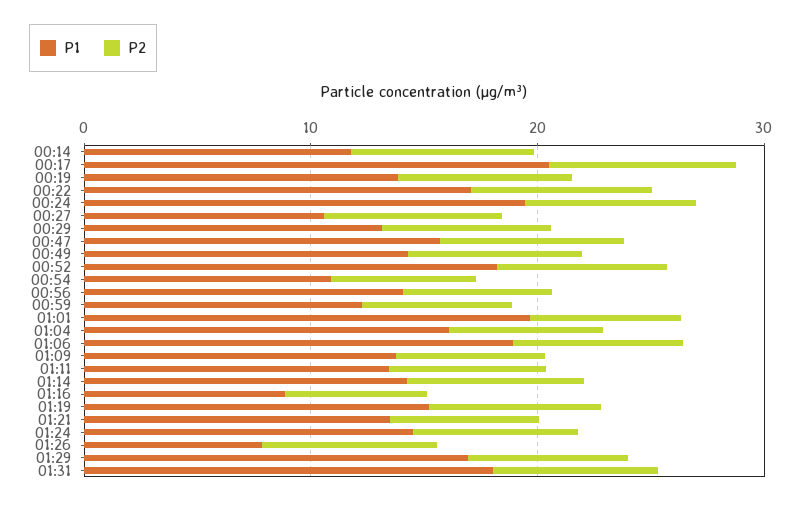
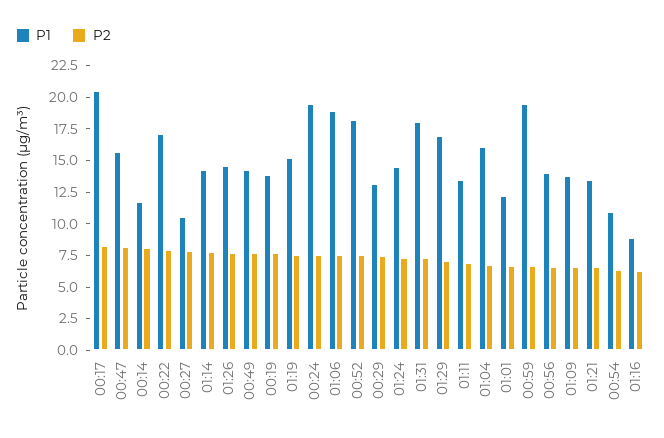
P1, 00:59: 12 -> 20
P1, 01:01: 20 -> 12.5
P1, 01:26: 8 -> 15

